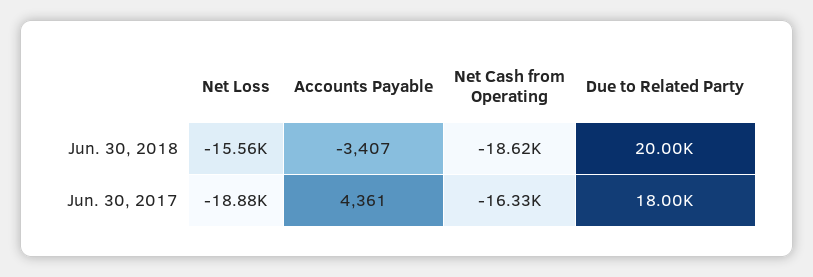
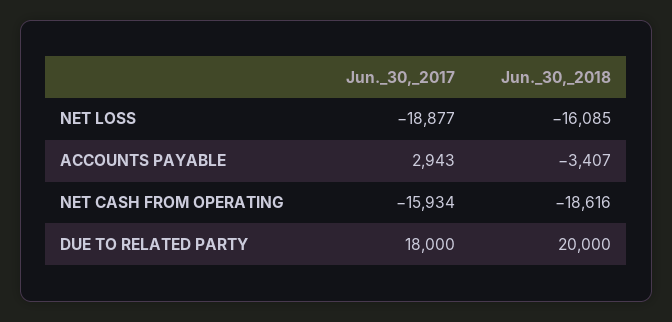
Net Loss, Jun. 30, 2018: -15560 -> -16085
Accounts Payable, Jun. 30, 2017: 4361 -> 2943
Net Cash from Operating, Jun. 30, 2017: -16330 -> -15934

